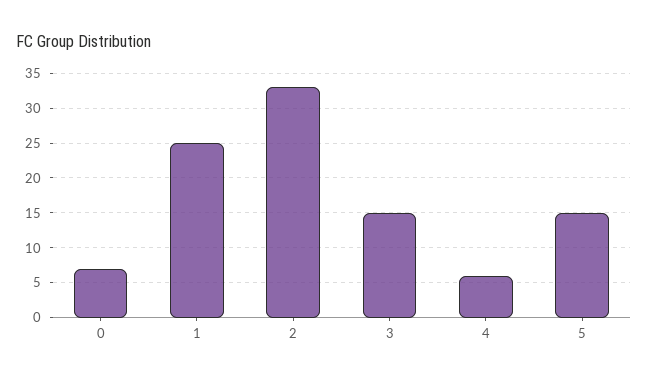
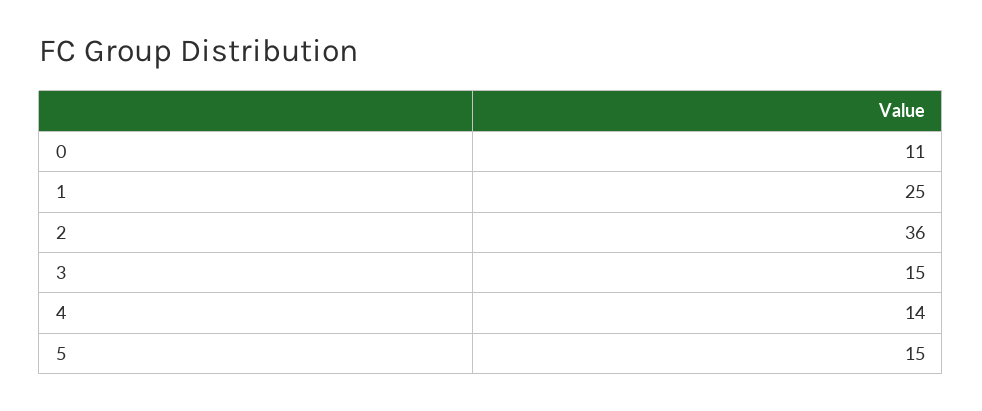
0: 7 -> 11
2: 33 -> 36
4: 6 -> 14

